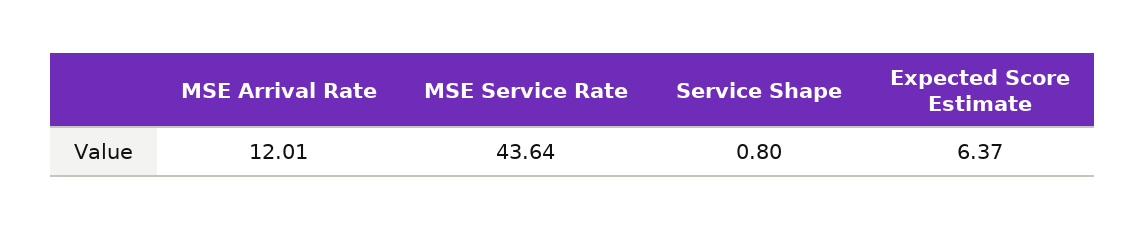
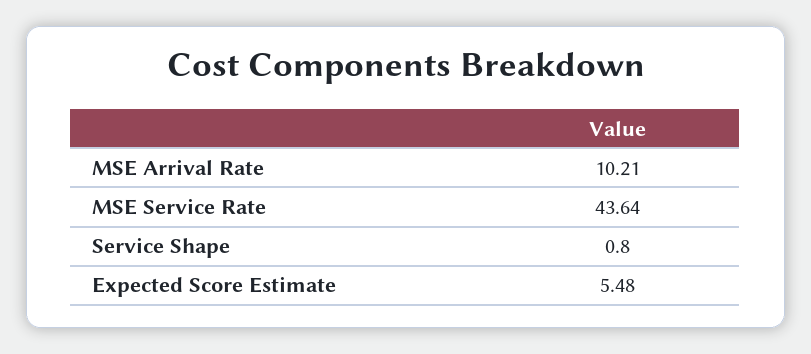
MSE Arrival Rate: 12.01 -> 10.21
Expected Score Estimate: 6.37 -> 5.48

